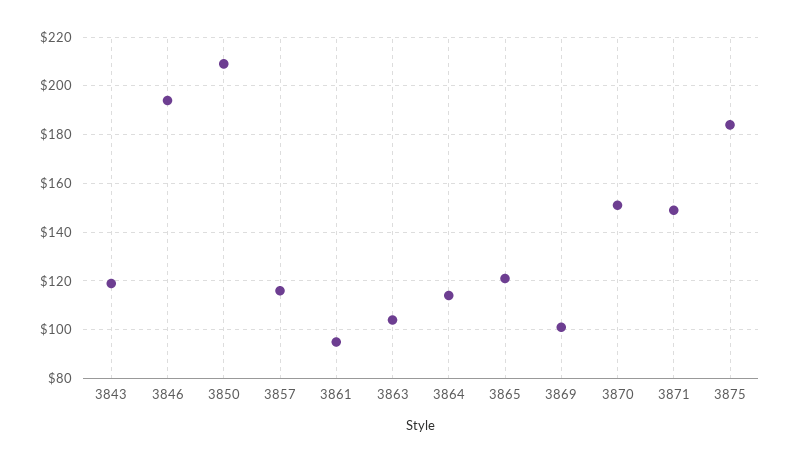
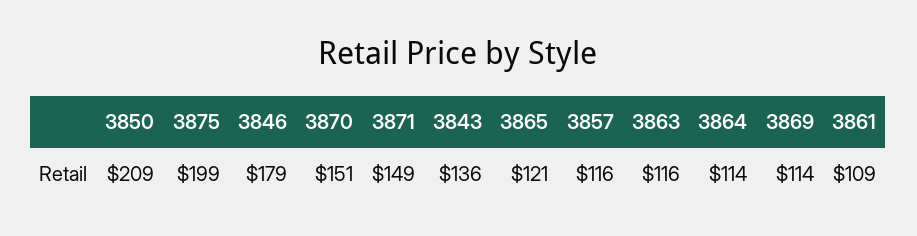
3843: 120 -> 136
3846: 195 -> 179
3861: 95 -> 109
3863: 105 -> 116
3869: 100 -> 114
3875: 185 -> 199

